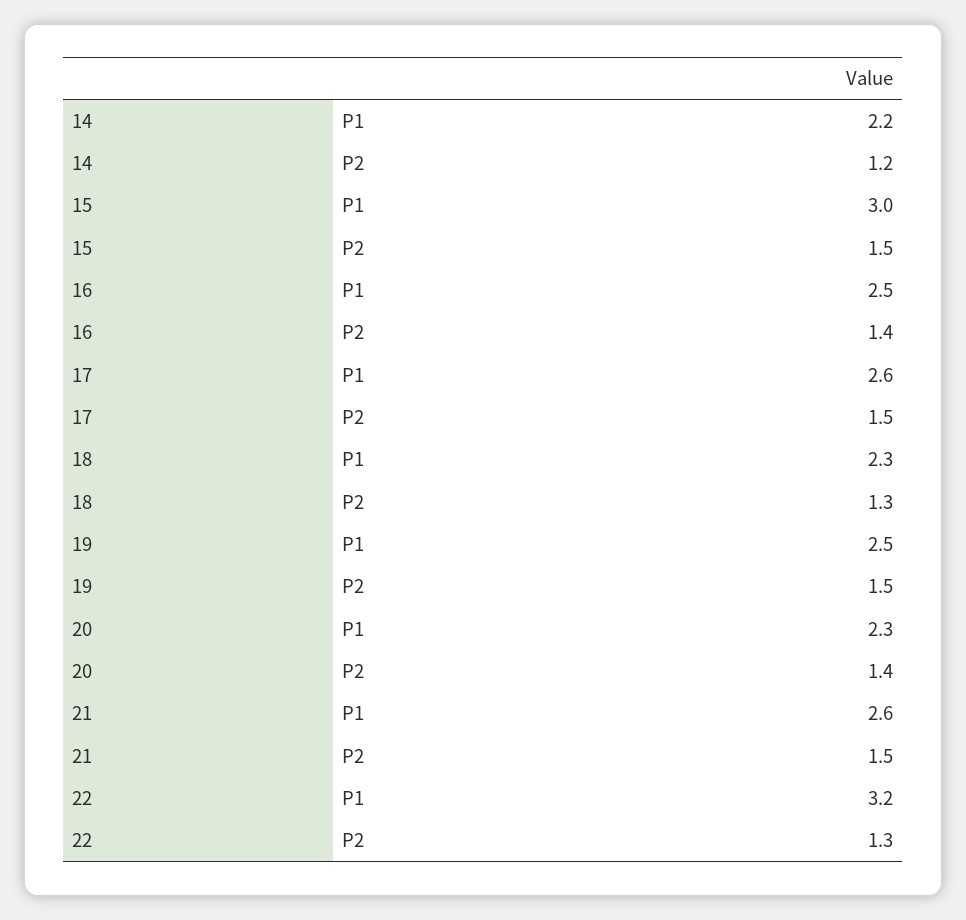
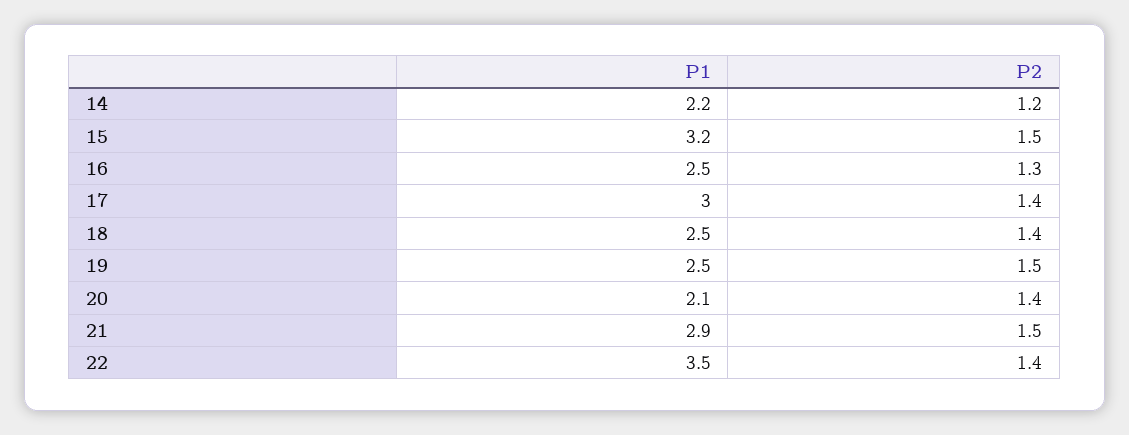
15, P1: 3 -> 3.2
16, P2: 1.4 -> 1.3
17, P1: 2.6 -> 3
17, P2: 1.5 -> 1.4
18, P1: 2.3 -> 2.5
18, P2: 1.3 -> 1.4
20, P1: 2.3 -> 2.1
21, P1: 2.6 -> 2.9
22, P1: 3.2 -> 3.5
22, P2: 1.3 -> 1.4

